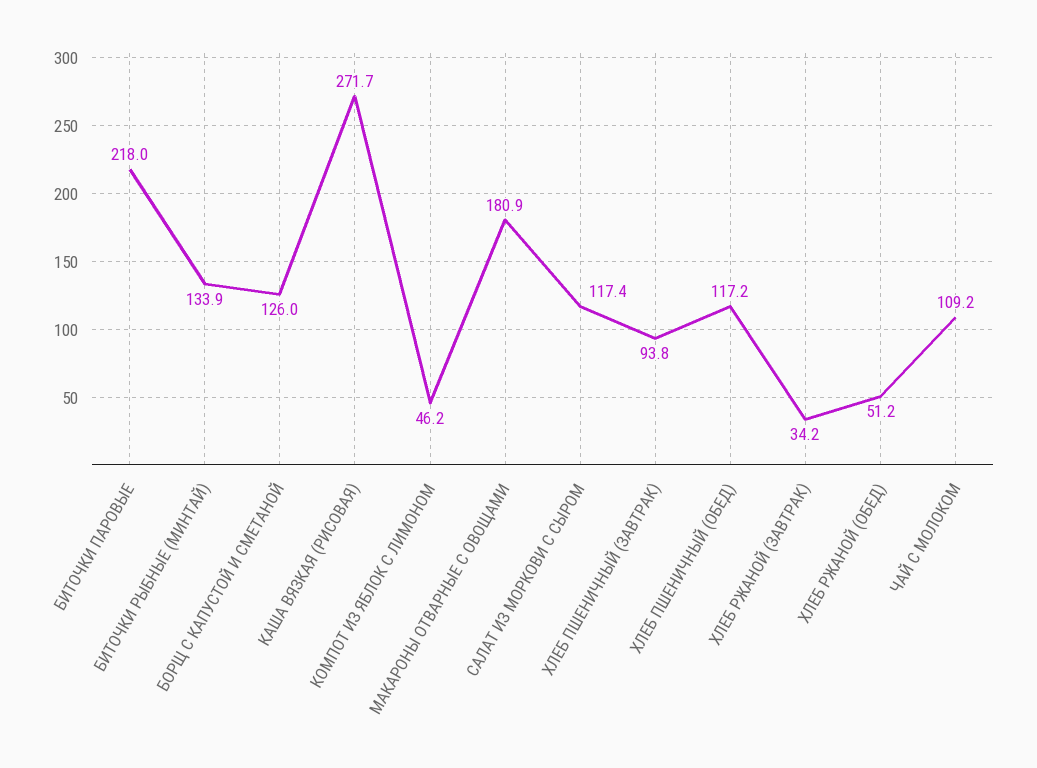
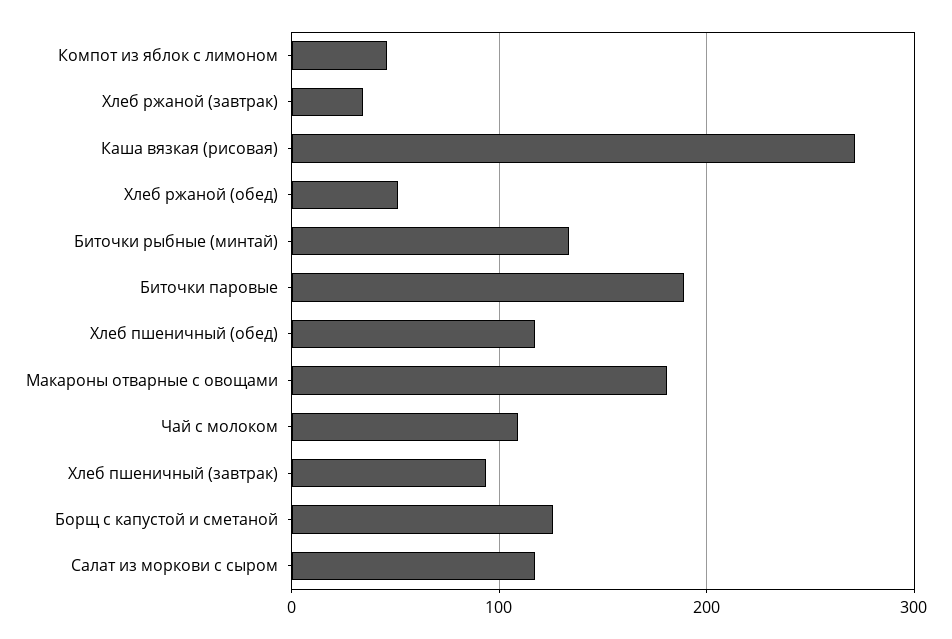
БИТОЧКИ ПАРОВЫЕ: 218 -> 190

